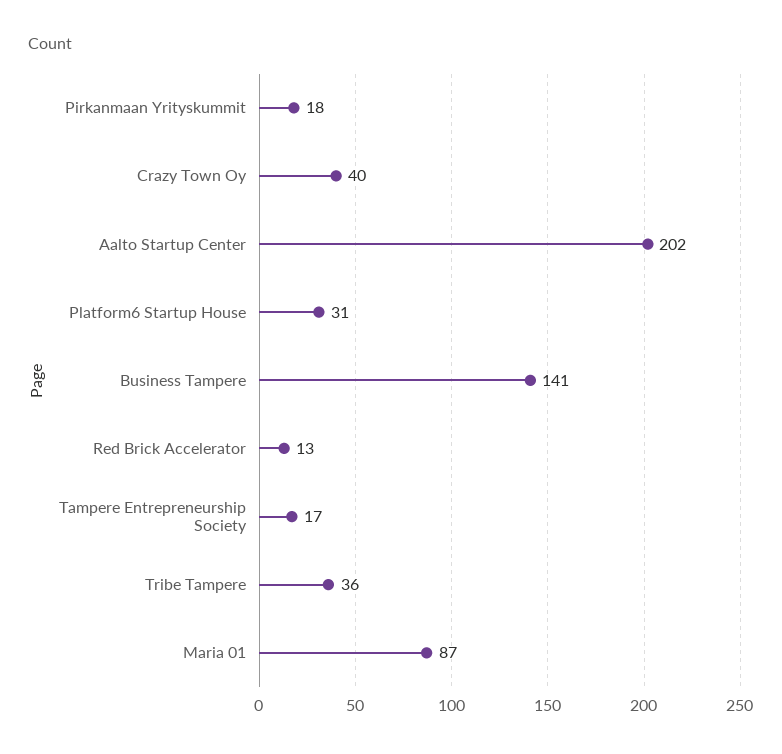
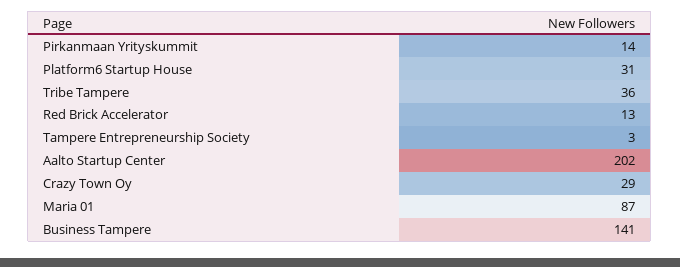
Pirkanmaan Yrityskummit: 18 -> 14
Crazy Town Oy: 40 -> 29
Tampere Entrepreneurship Society: 17 -> 3

